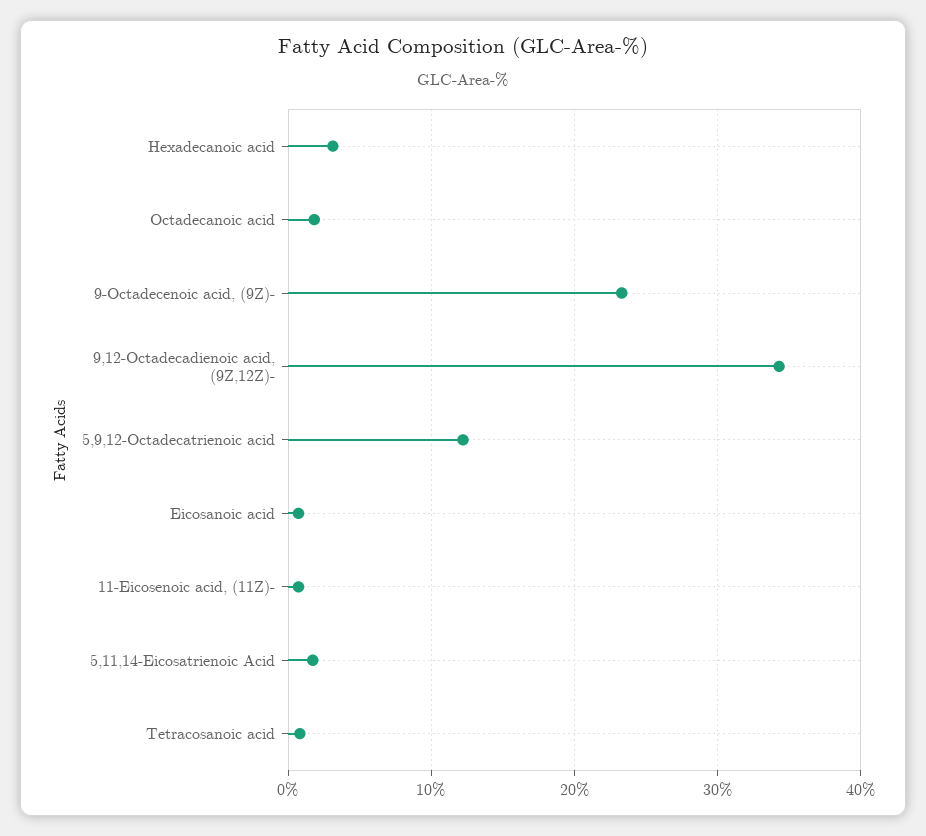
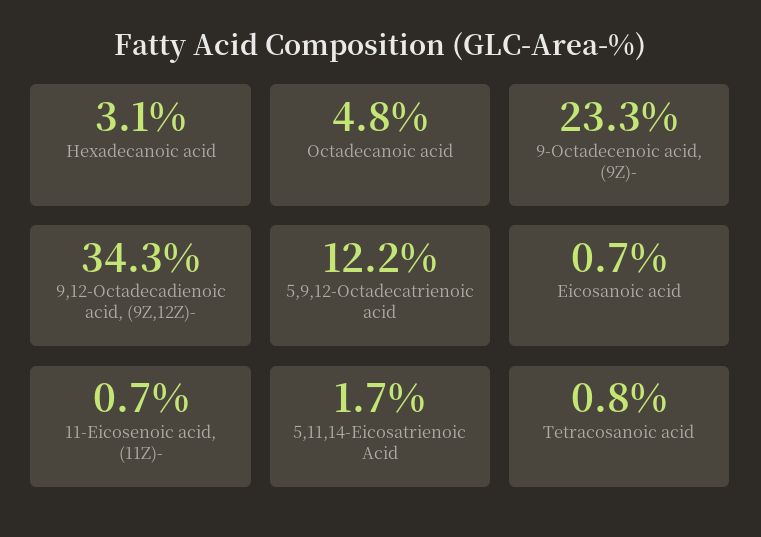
Octadecanoic acid: 2 -> 4.8

